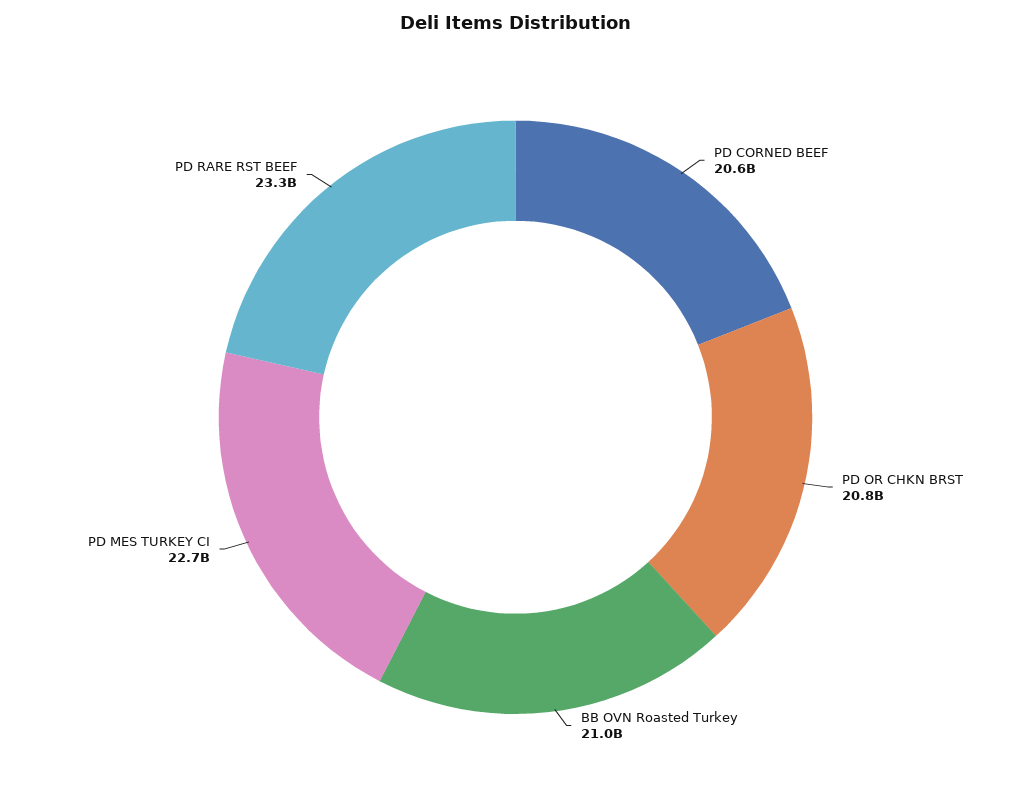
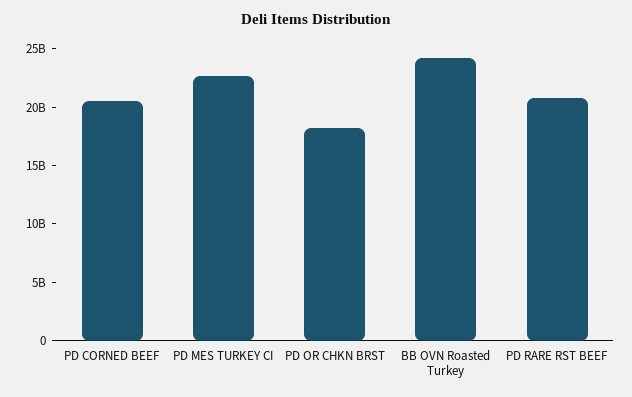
PD OR CHKN BRST: 20800000000 -> 18000000000
BB OVN Roasted Turkey: 21000000000 -> 24000000000
PD RARE RST BEEF: 23300000000 -> 21000000000

